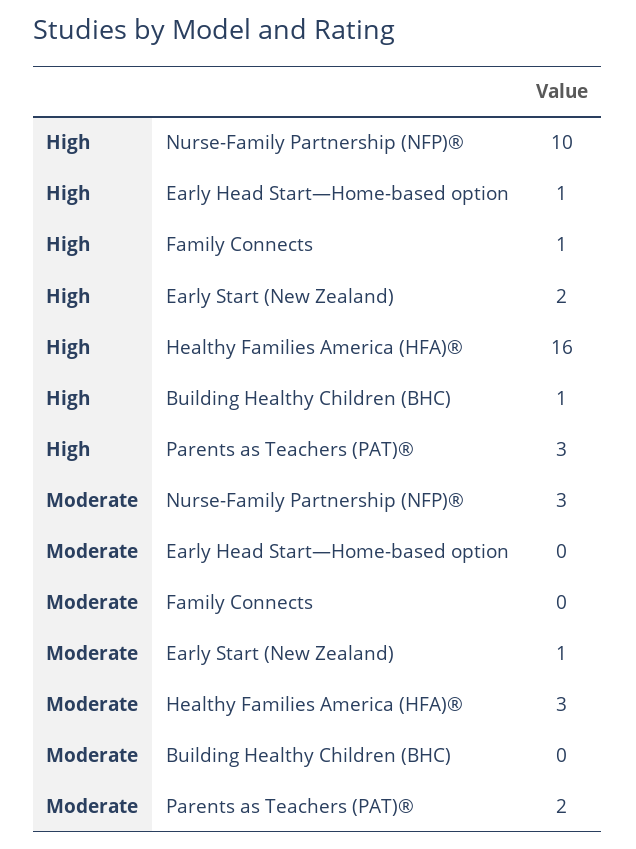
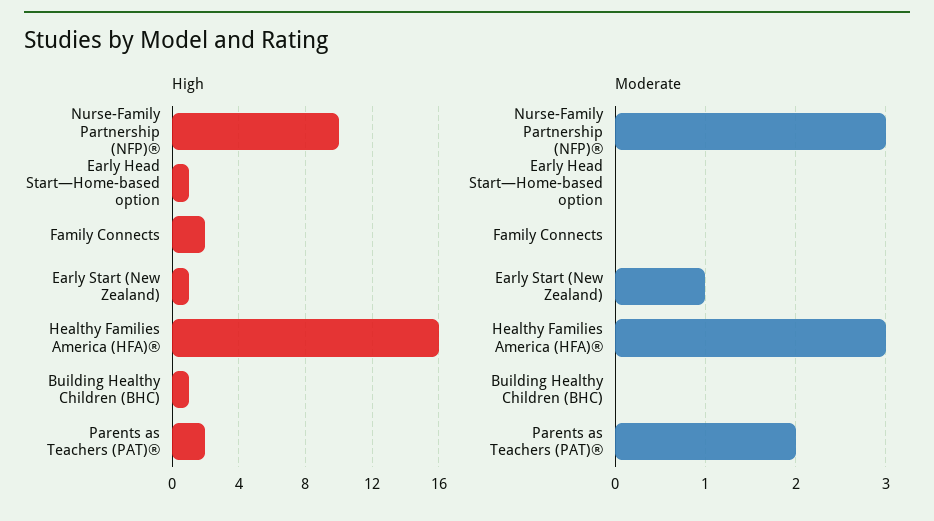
High, Family Connects: 1 -> 2
High, Early Start (New Zealand): 2 -> 1
High, Parents as Teachers (PAT)®: 3 -> 2

